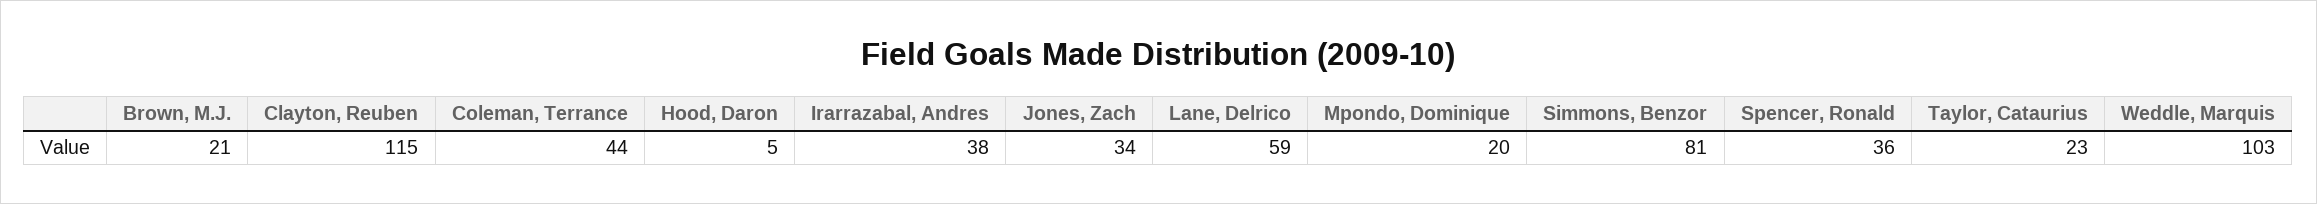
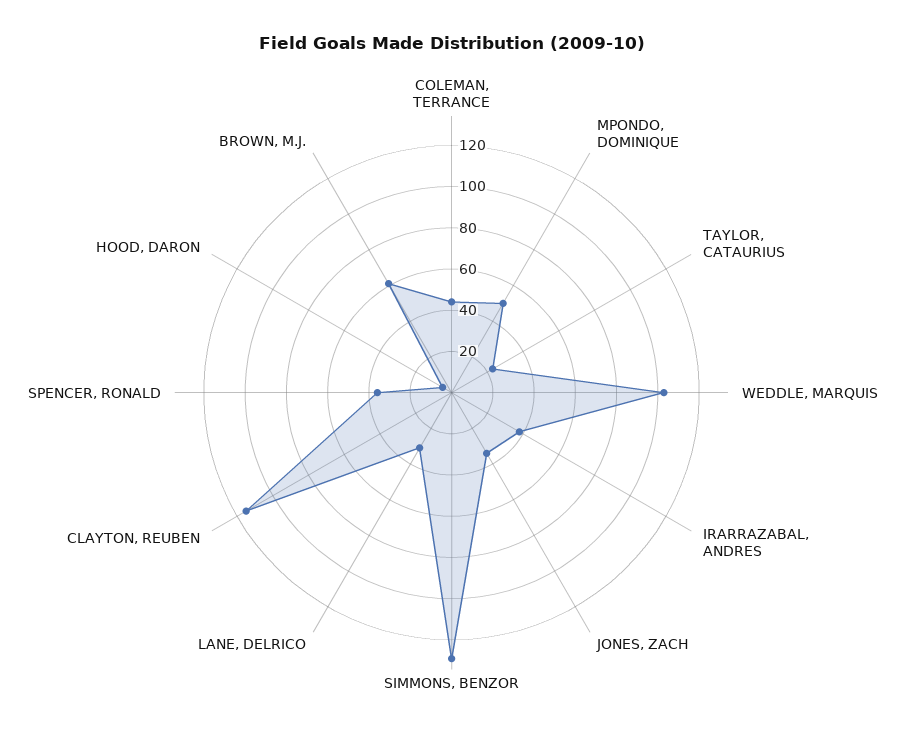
Brown, M.J.: 21 -> 60
Lane, Delrico: 59 -> 30
Mpondo, Dominique: 20 -> 50
Simmons, Benzor: 81 -> 130

